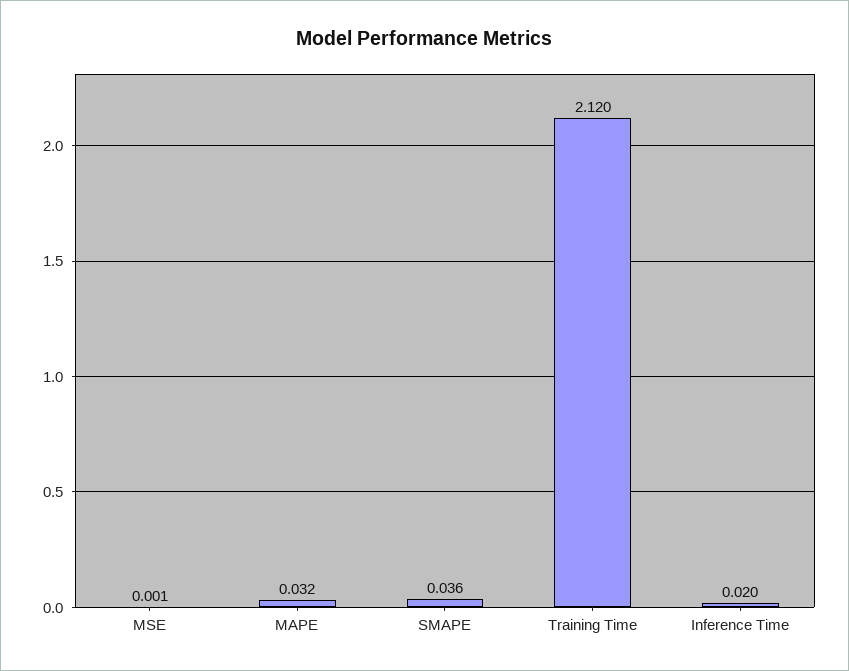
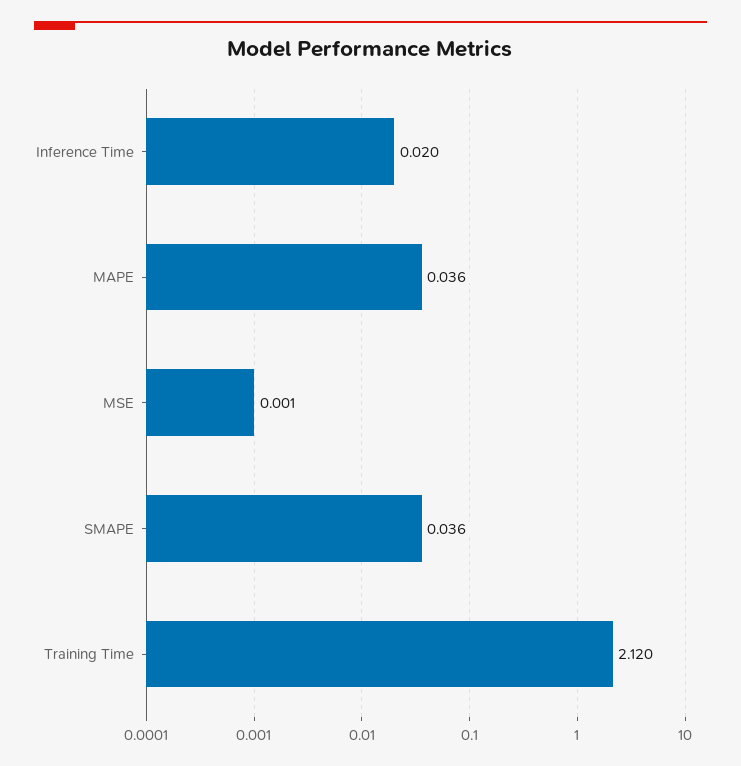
MAPE: 0.032 -> 0.036

